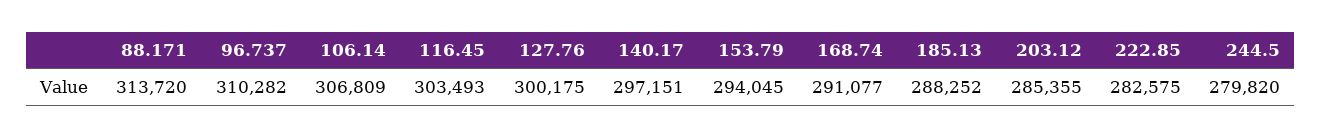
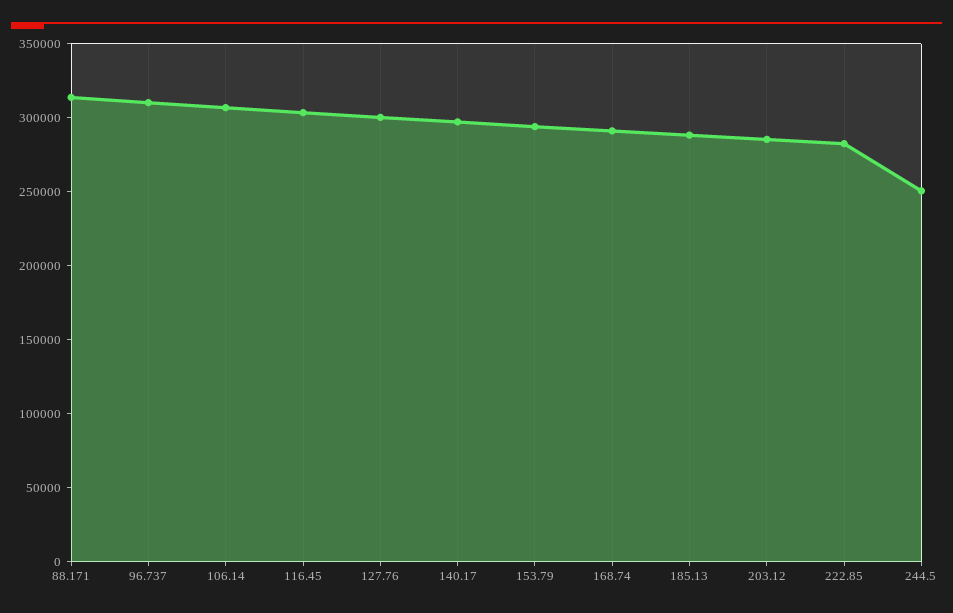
244.5: 279820 -> 250000

